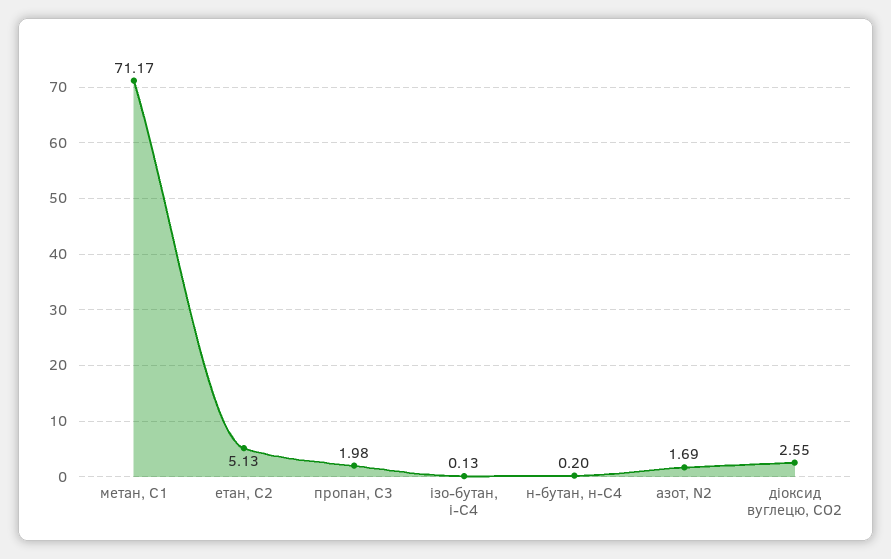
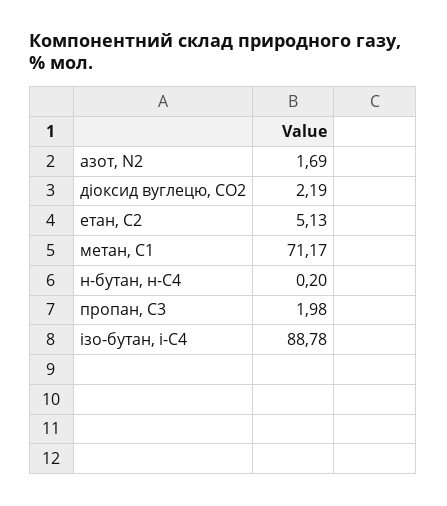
ізо-бутан, і-С4: 0.13 -> 88.78
діоксид вуглецю, CО2: 2.55 -> 2.19

